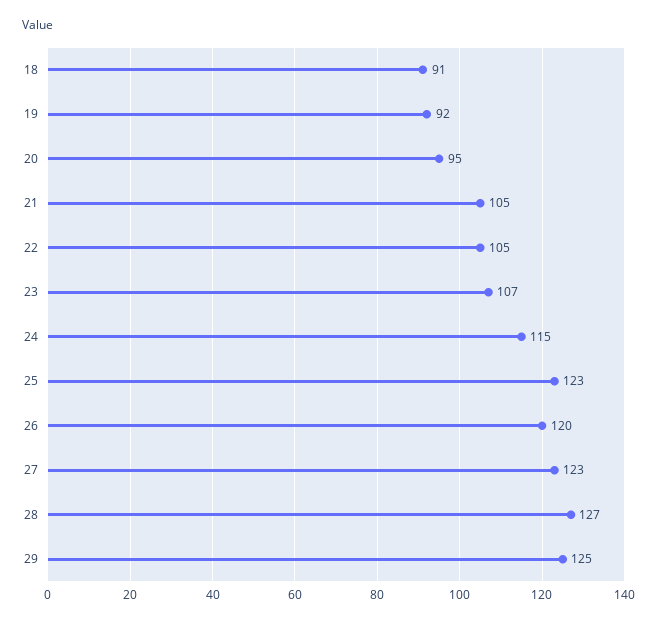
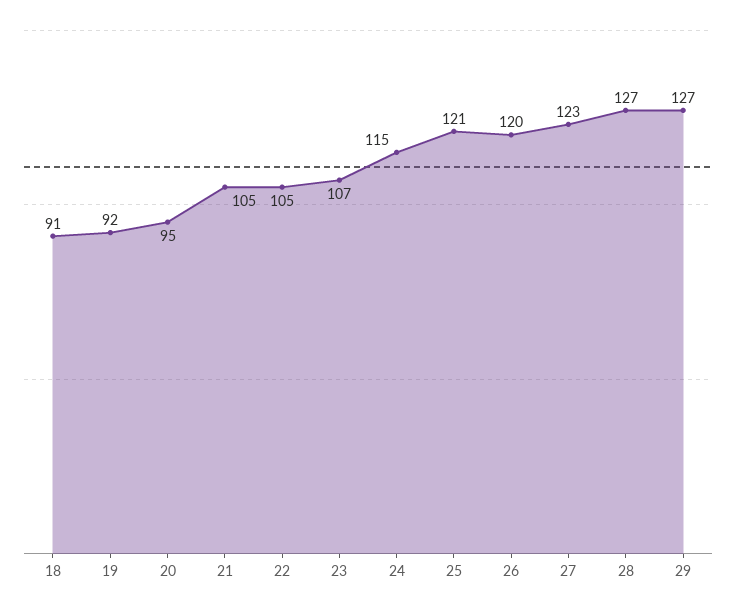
25: 123 -> 121
29: 125 -> 127

